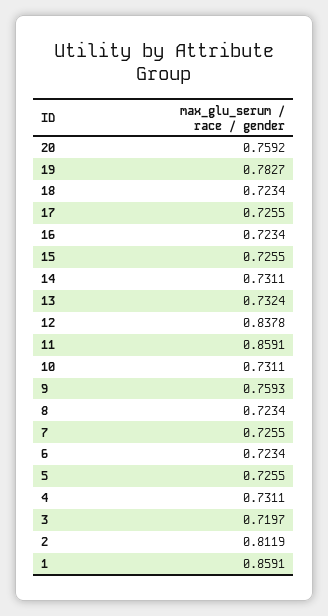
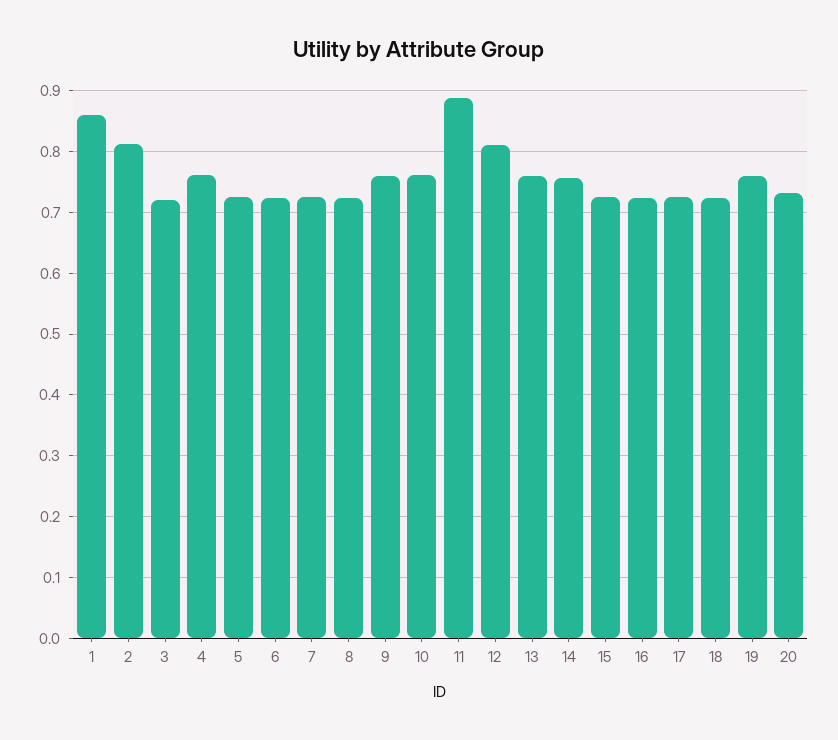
20: 0.7592 -> 0.73
19: 0.7827 -> 0.76
14: 0.7311 -> 0.76
13: 0.7324 -> 0.76
12: 0.8378 -> 0.81
11: 0.8591 -> 0.89
10: 0.7311 -> 0.76
4: 0.7311 -> 0.76

